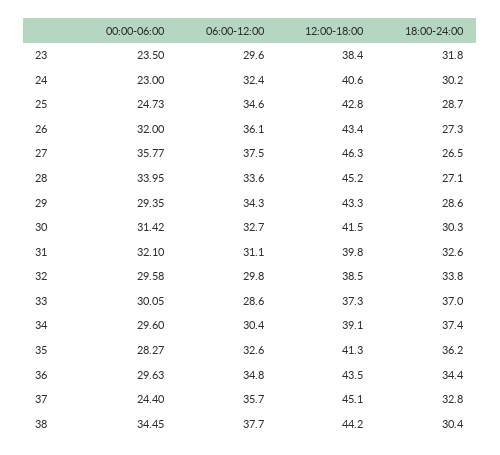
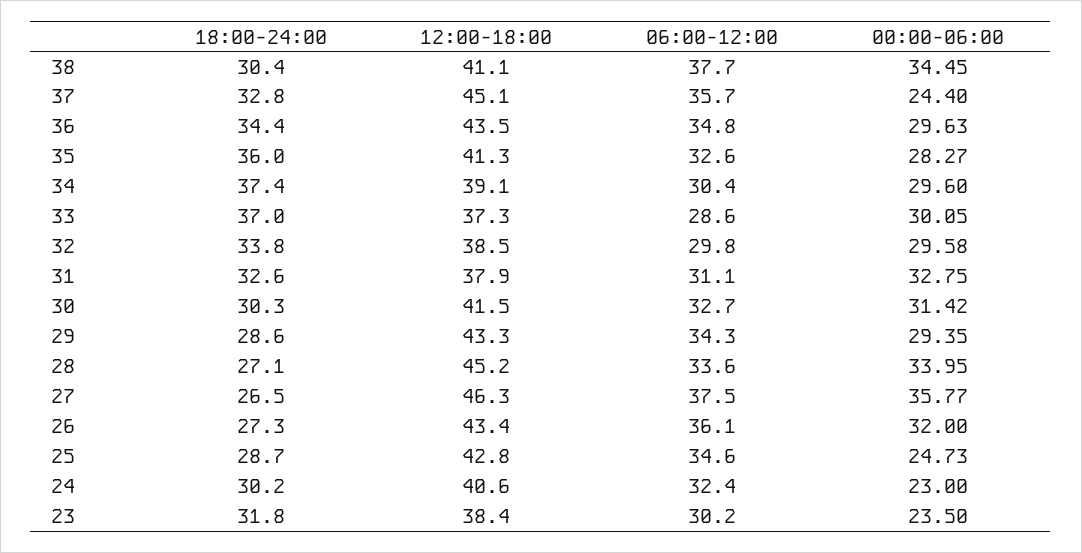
06:00-12:00, 23: 29.6 -> 30.2
00:00-06:00, 31: 32.1 -> 32.75
12:00-18:00, 31: 39.8 -> 37.9
18:00-24:00, 35: 36.2 -> 36
12:00-18:00, 38: 44.2 -> 41.1

